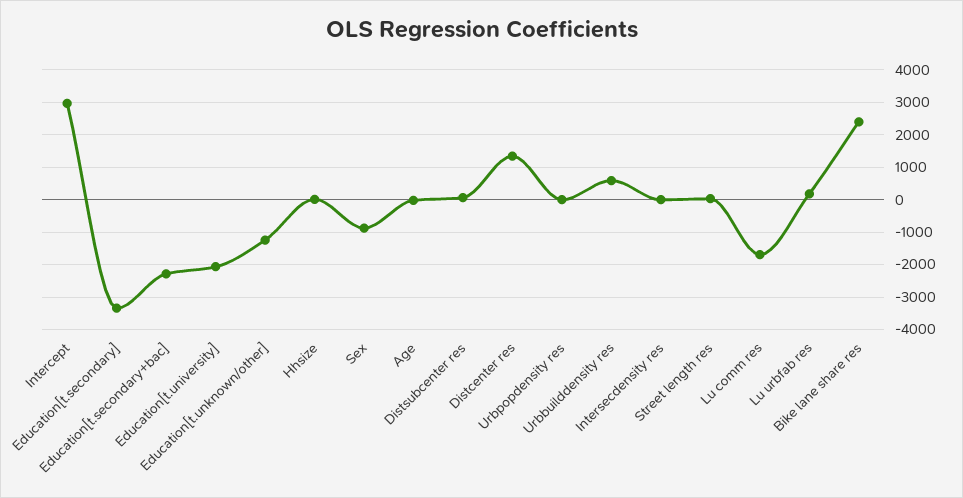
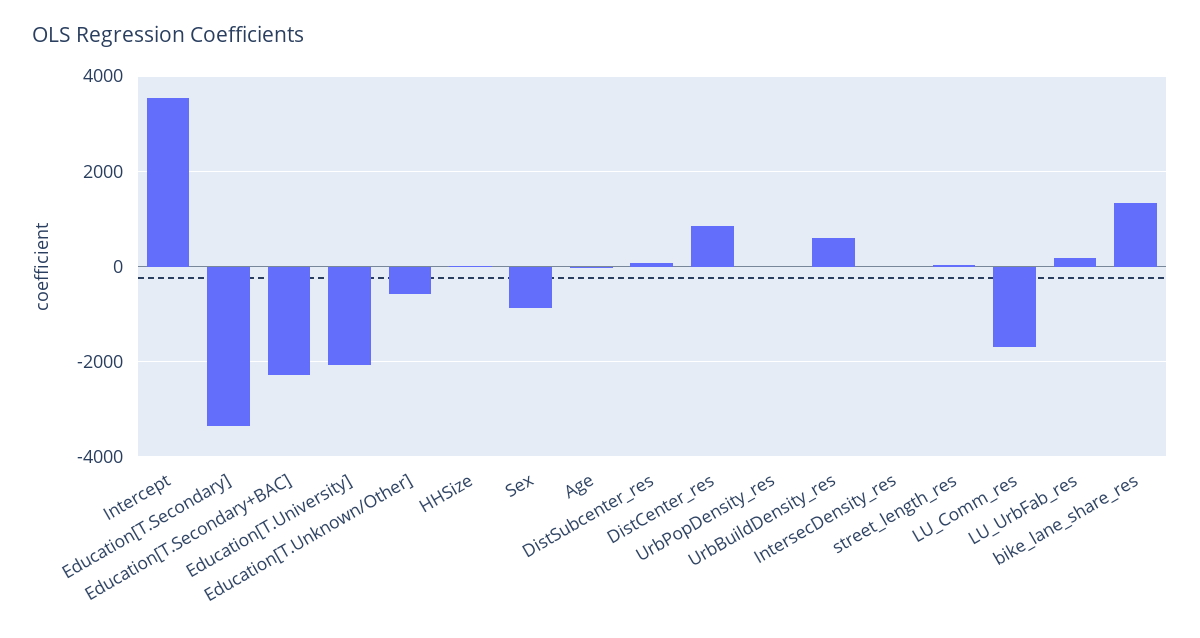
Intercept: 3000 -> 3600
Education[t.unknown/other]: -1200 -> -600
Distcenter res: 1400 -> 800
Bike lane share res: 2400 -> 1400

